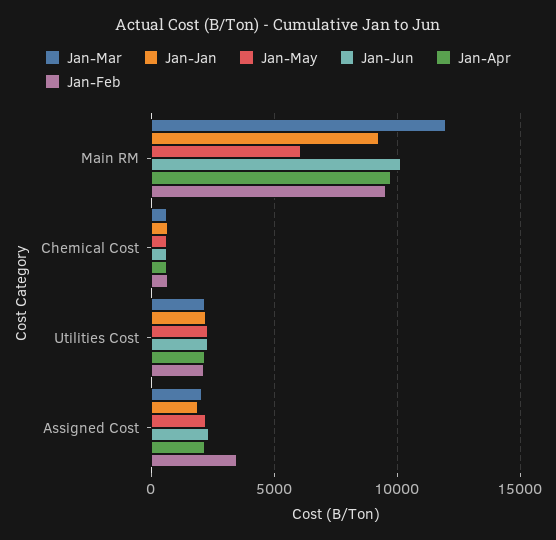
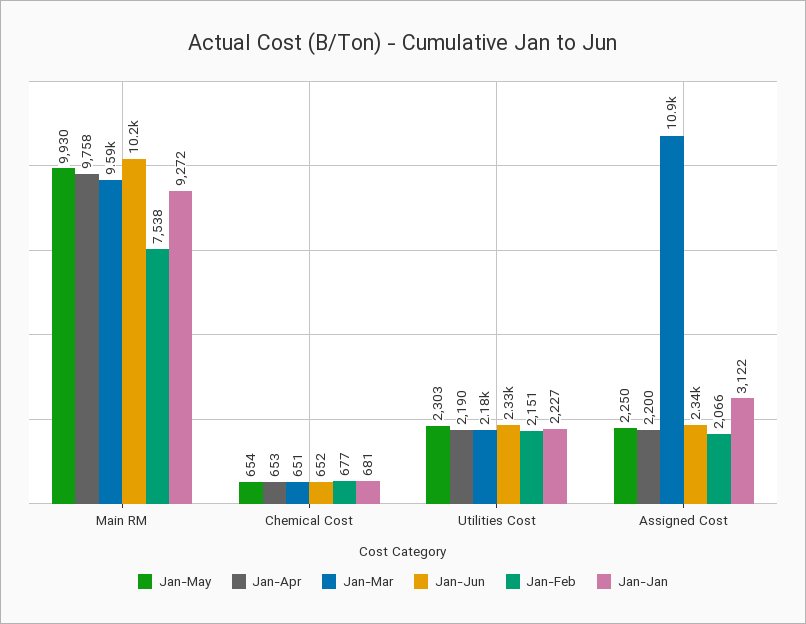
Jan-Mar, Main RM: 12000 -> 9590
Jan-May, Main RM: 6000 -> 9930
Jan-Feb, Main RM: 9500 -> 7538
Jan-Mar, Assigned Cost: 2000 -> 10900
Jan-Jan, Assigned Cost: 2000 -> 3122
Jan-Feb, Assigned Cost: 3500 -> 2066

